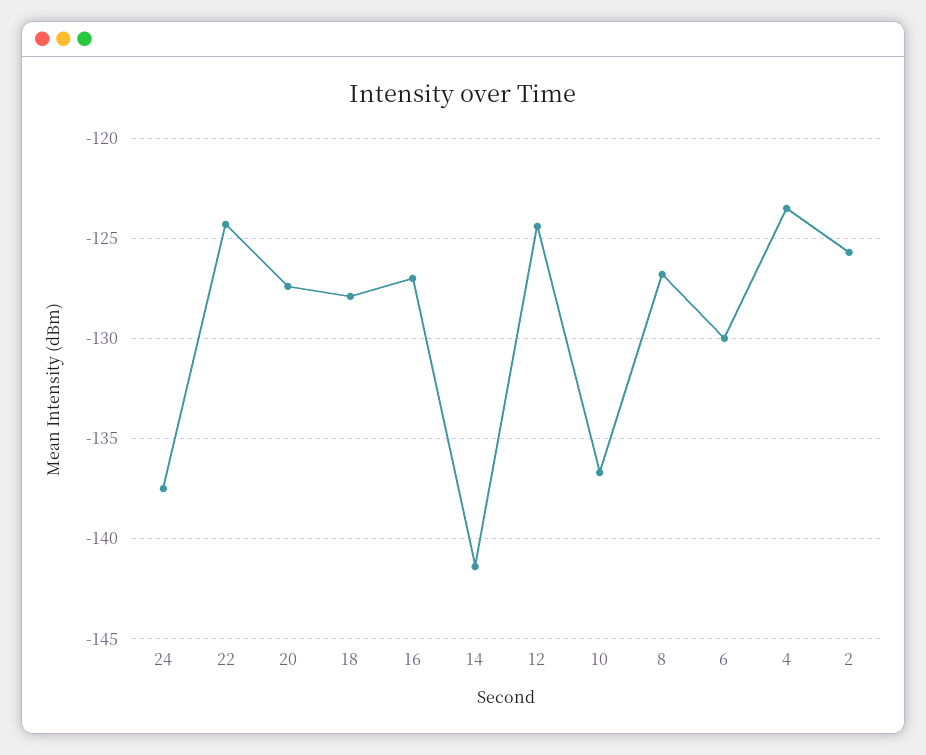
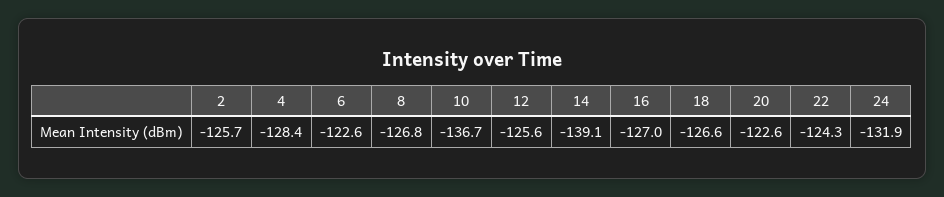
24: -137.5 -> -131.9
20: -127.5 -> -122.6
18: -128 -> -126.6
14: -141.5 -> -139.1
12: -124.5 -> -125.6
6: -130 -> -122.6
4: -123.5 -> -128.4

